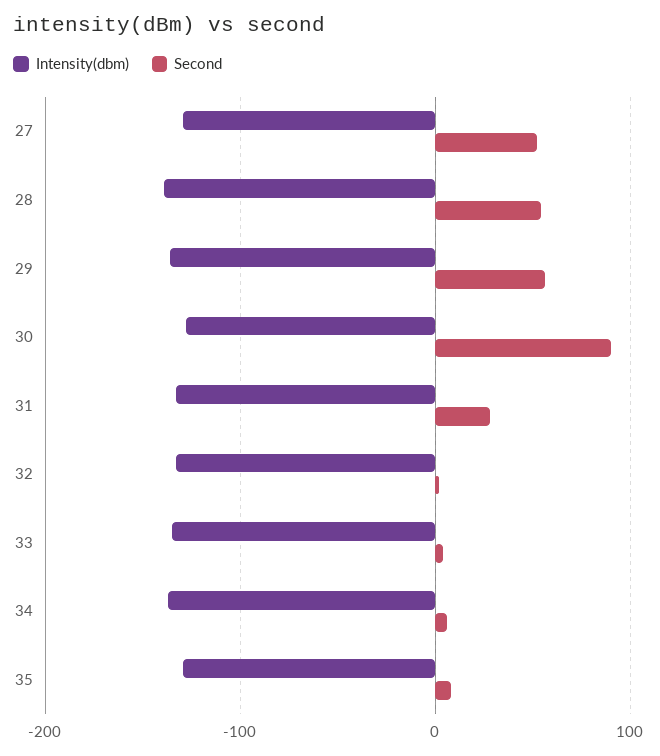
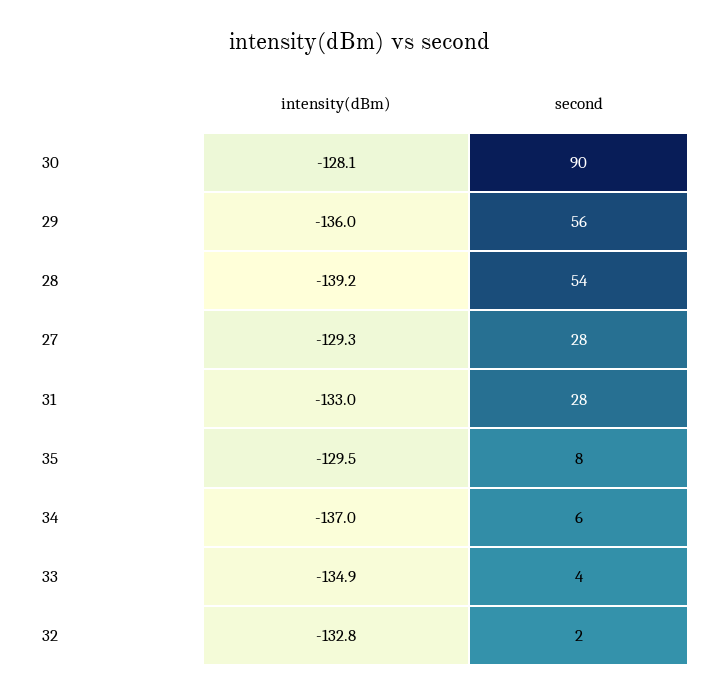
Second, 27: 50 -> 28

